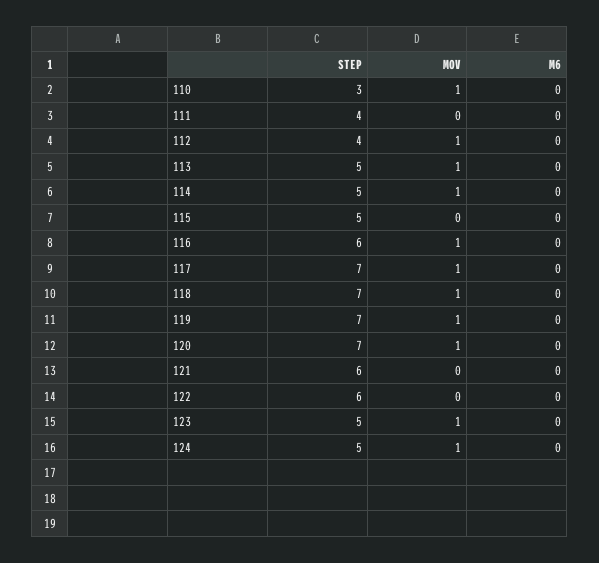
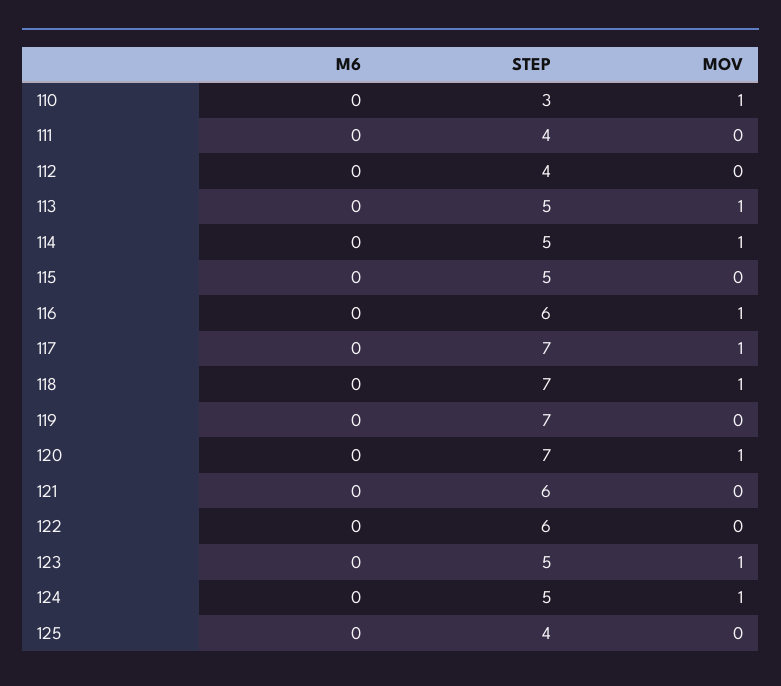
MOV, 112: 1 -> 0
MOV, 119: 1 -> 0
M6, 125: none -> 0
STEP, 125: none -> 4
MOV, 125: none -> 0

